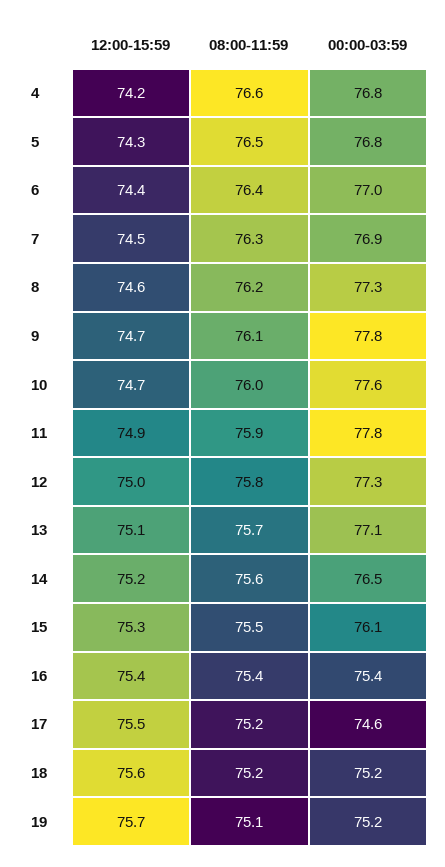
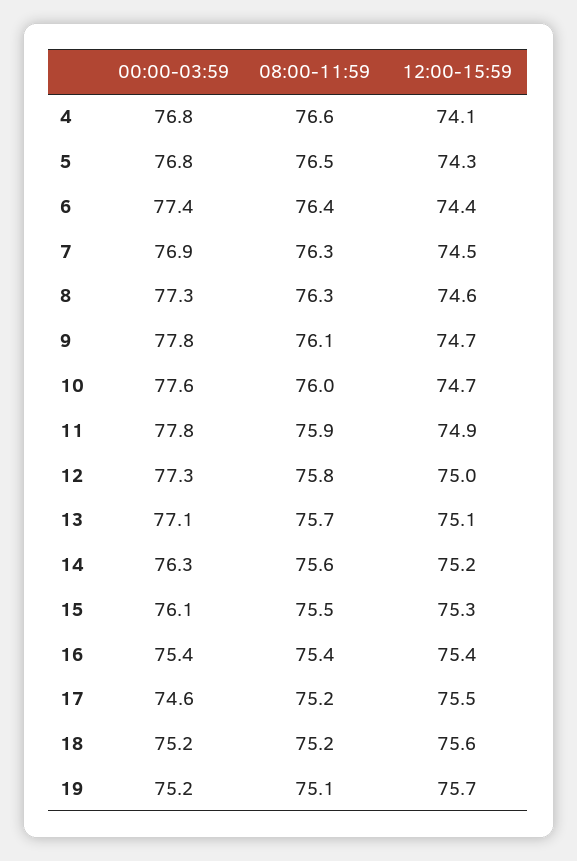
12:00-15:59, 4: 74.2 -> 74.1
00:00-03:59, 6: 77 -> 77.4
08:00-11:59, 8: 76.2 -> 76.3
00:00-03:59, 14: 76.5 -> 76.3

